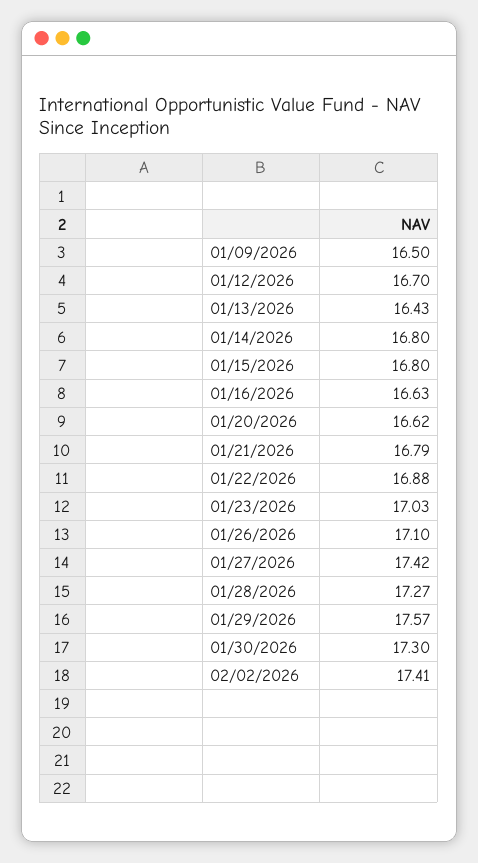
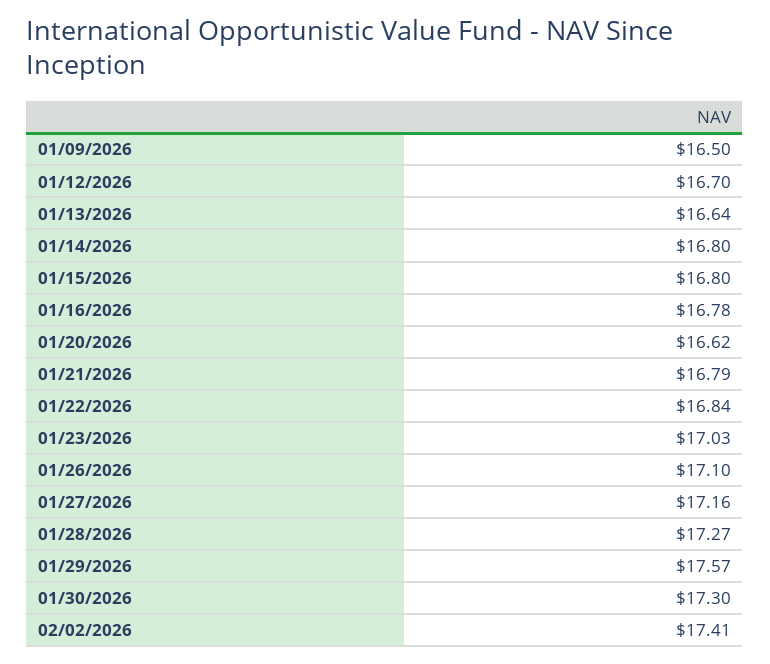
01/13/2026: 16.43 -> 16.64
01/16/2026: 16.63 -> 16.78
01/22/2026: 16.88 -> 16.84
01/27/2026: 17.42 -> 17.16

